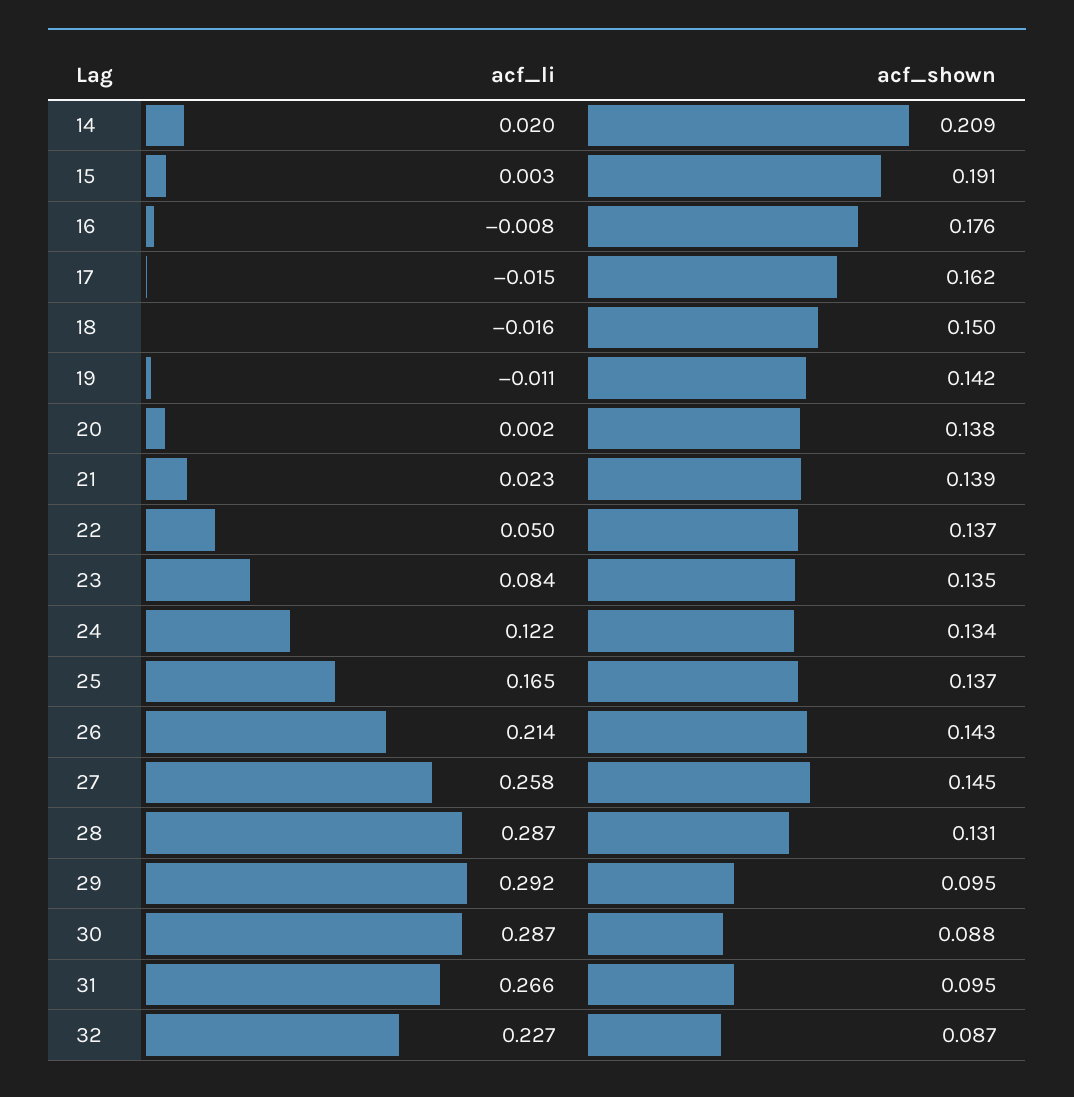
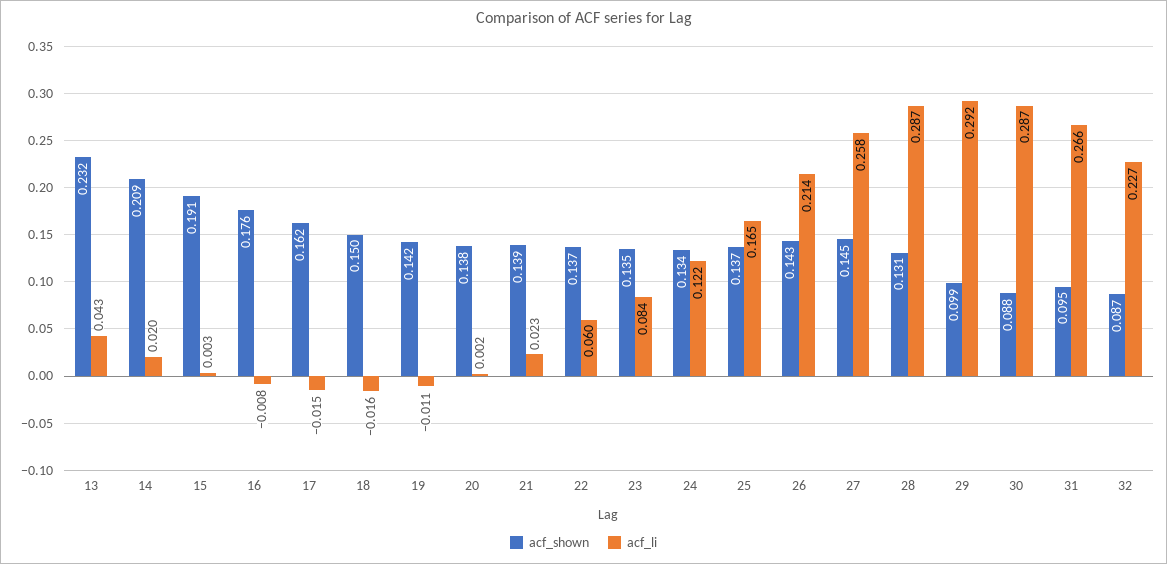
acf_li, 22: 0.05 -> 0.06
acf_shown, 29: 0.095 -> 0.099
acf_shown, 13: none -> 0.232
acf_li, 13: none -> 0.043

